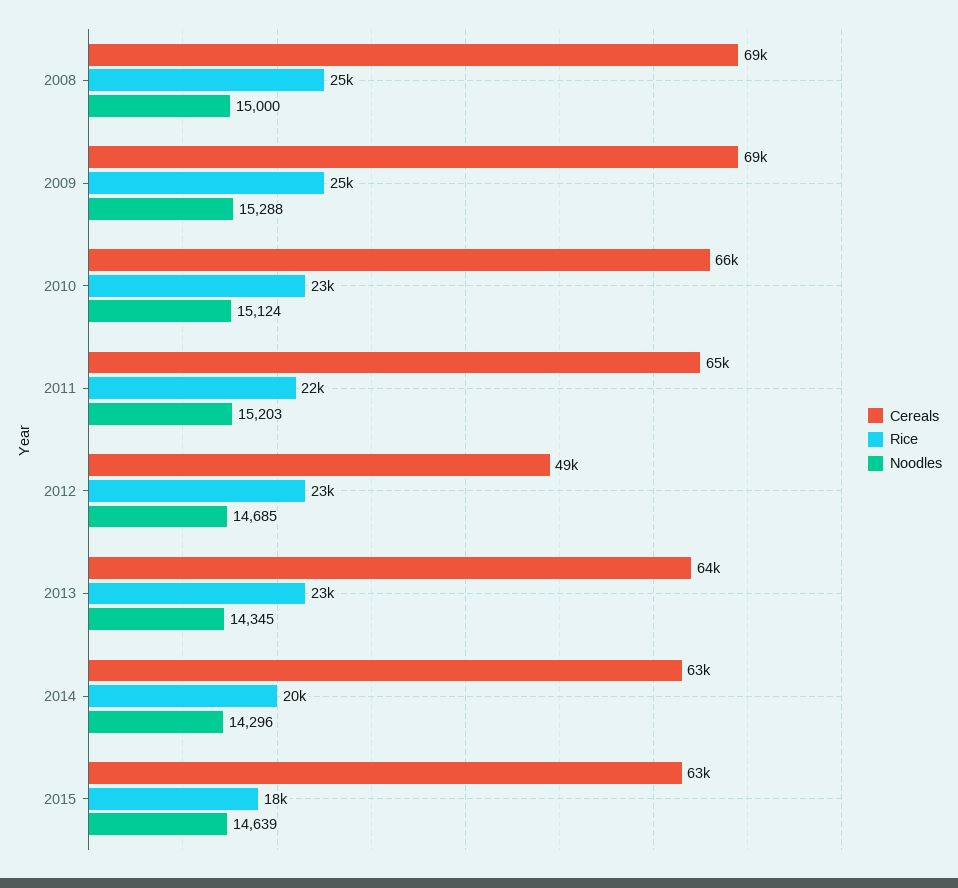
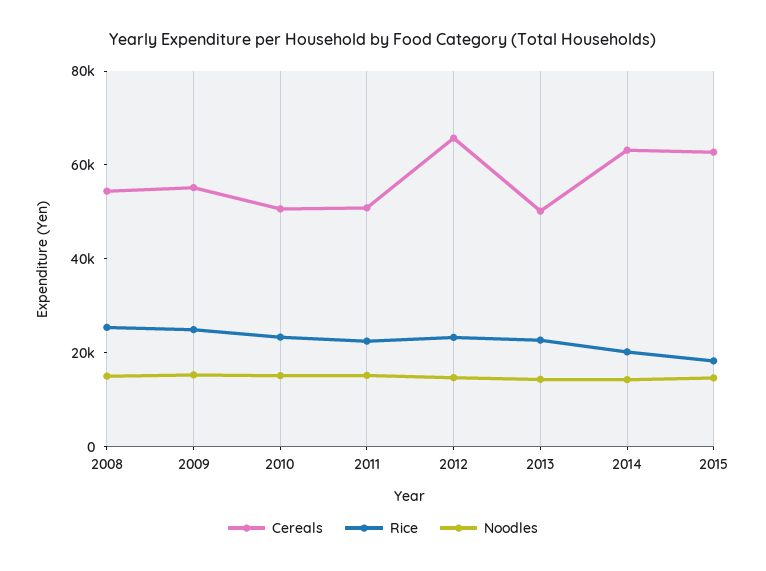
Cereals, 2008: 69000 -> 55000
Cereals, 2009: 69000 -> 55000
Cereals, 2010: 66000 -> 50000
Cereals, 2011: 65000 -> 50000
Cereals, 2012: 49000 -> 65000
Cereals, 2013: 64000 -> 50000

